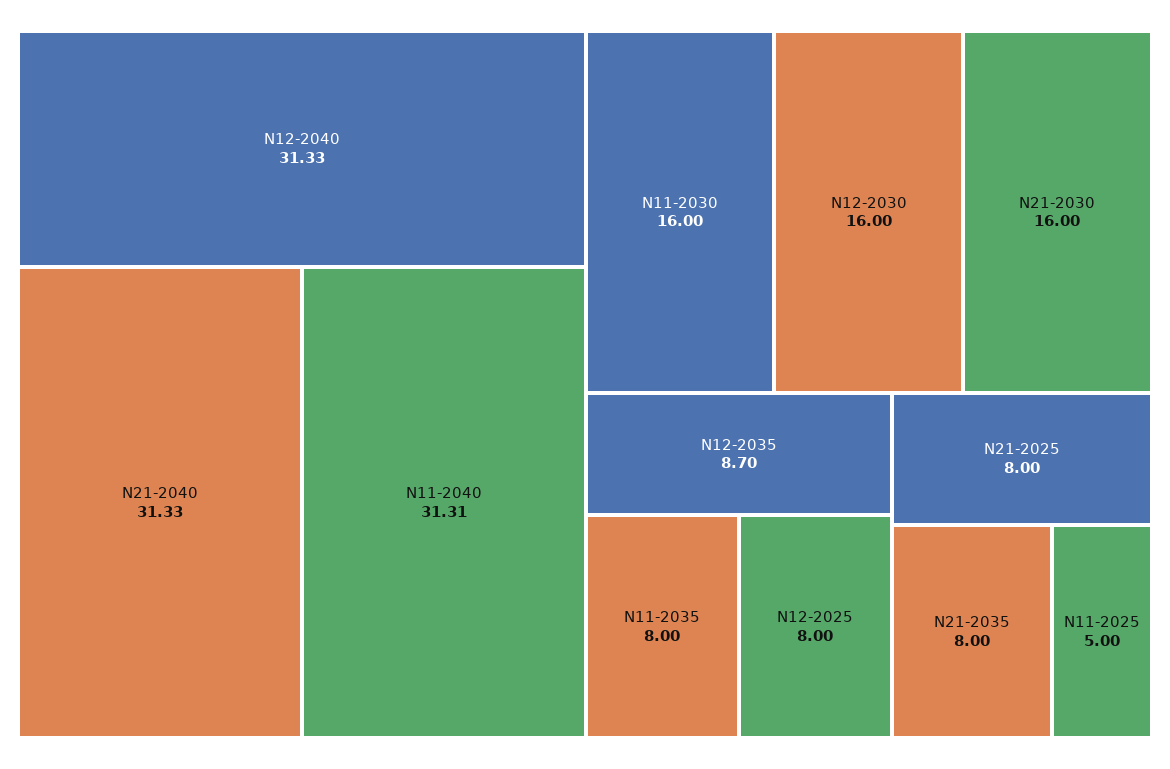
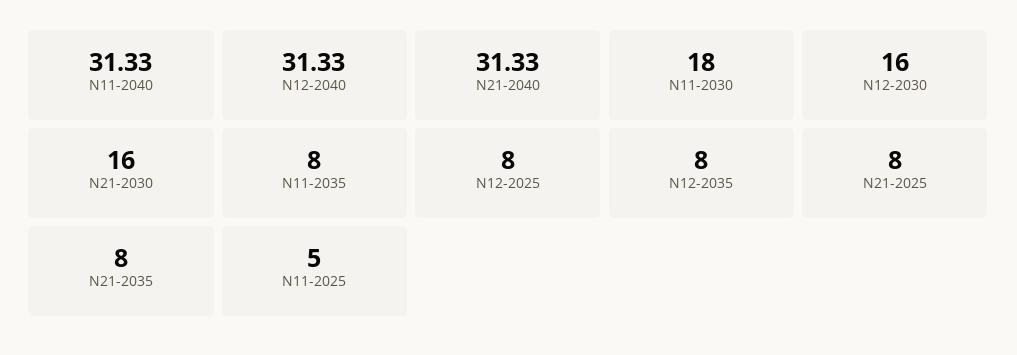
N11-2040: 31.31 -> 31.33
N11-2030: 16 -> 18
N12-2035: 8.7 -> 8

